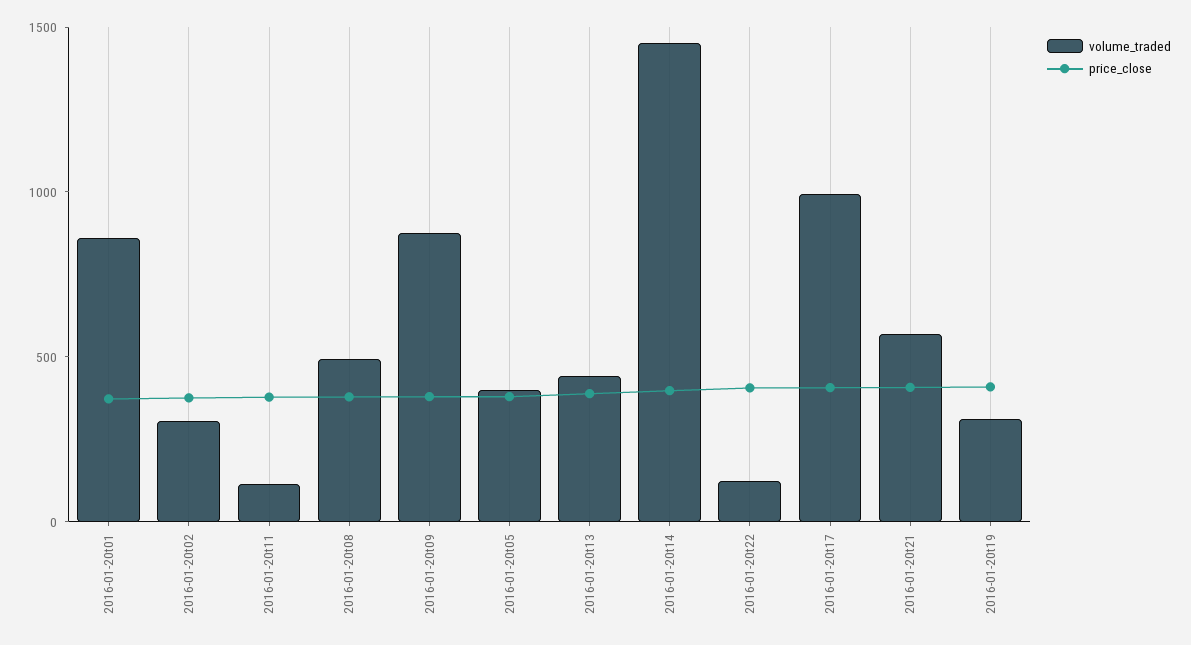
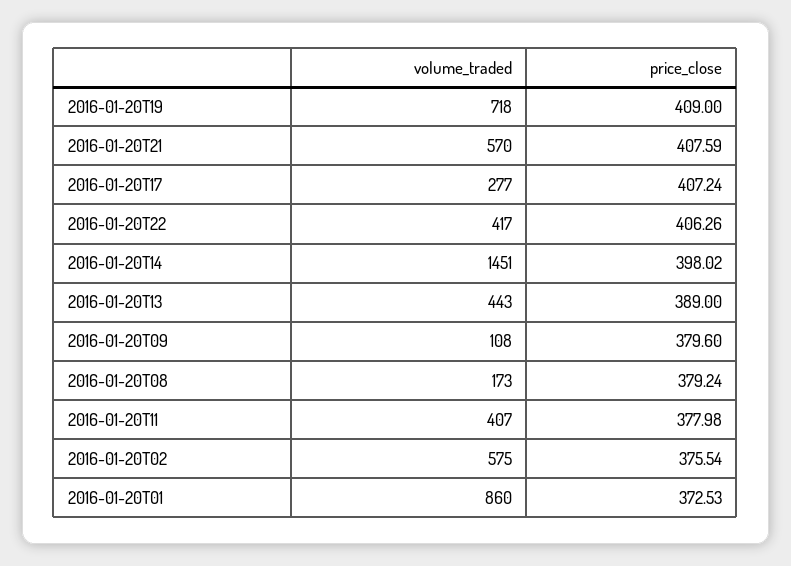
volume_traded, 2016-01-20t02: 300 -> 575
volume_traded, 2016-01-20t11: 100 -> 407
volume_traded, 2016-01-20t08: 500 -> 173
volume_traded, 2016-01-20t09: 900 -> 108
volume_traded, 2016-01-20t05: 400 -> none
price_close, 2016-01-20t05: 400 -> none
volume_traded, 2016-01-20t22: 100 -> 417
volume_traded, 2016-01-20t17: 1000 -> 277
volume_traded, 2016-01-20t19: 300 -> 718

